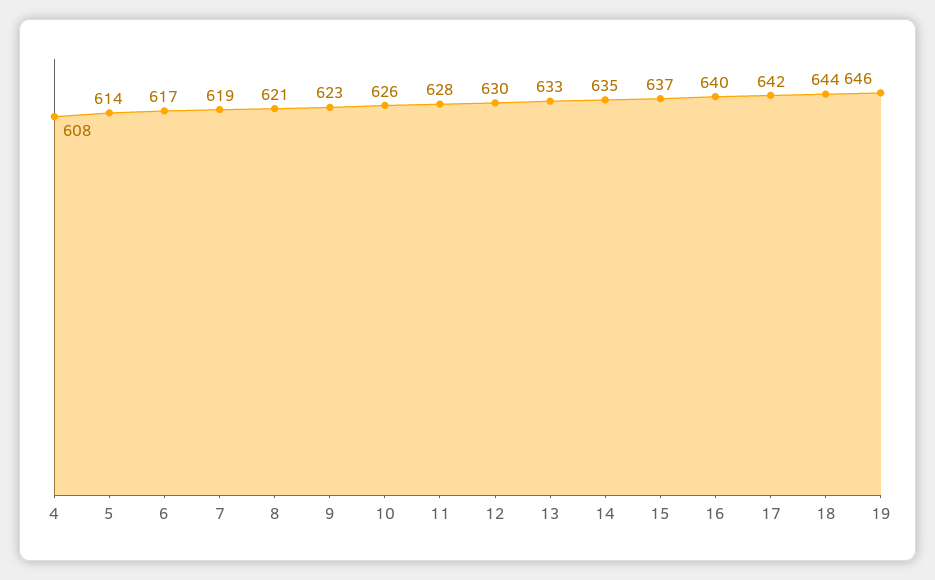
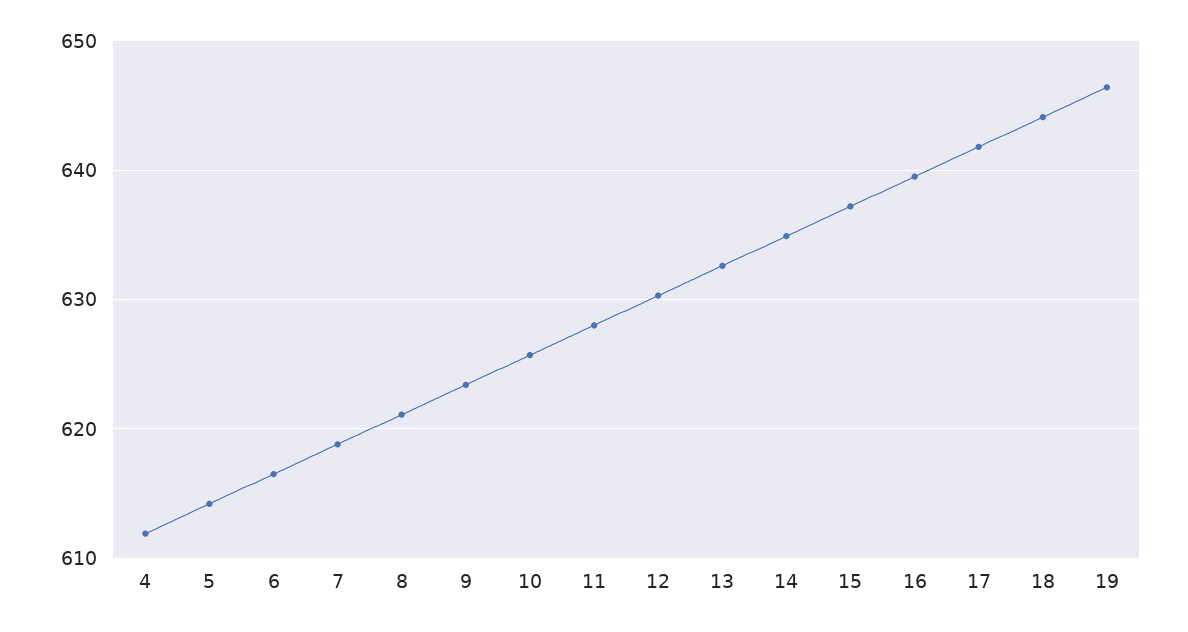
4: 608 -> 612

